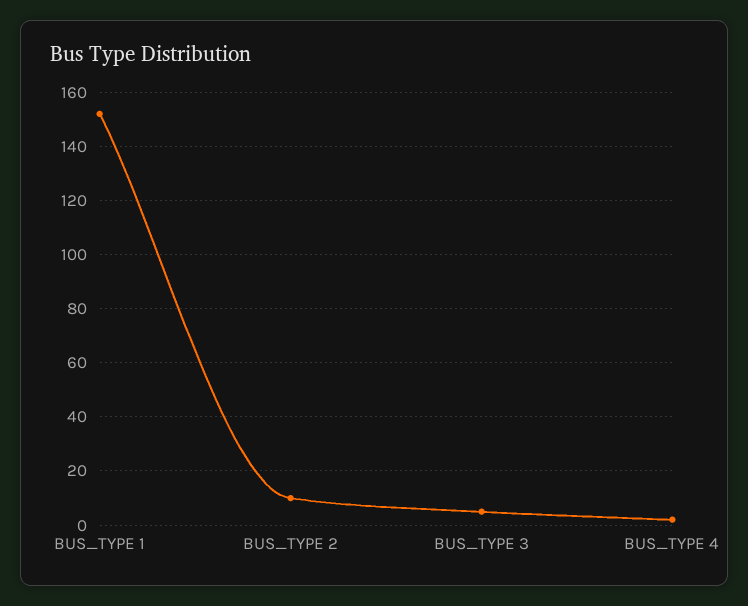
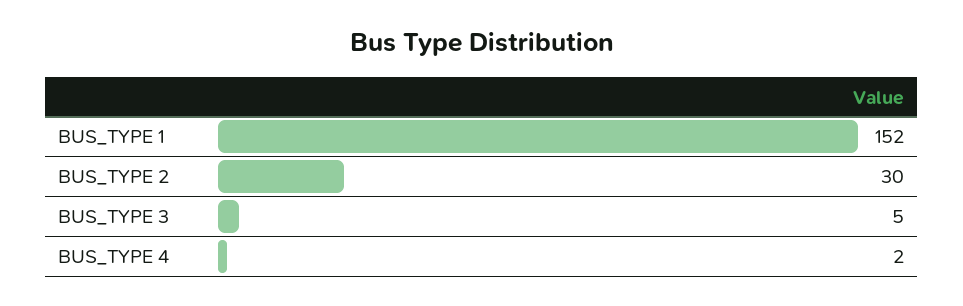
BUS_TYPE 2: 10 -> 30

